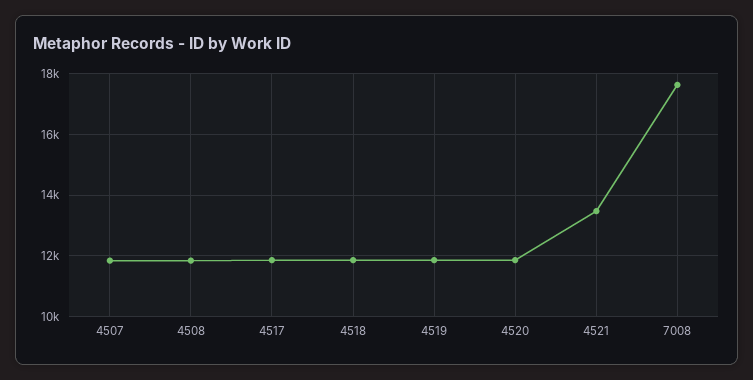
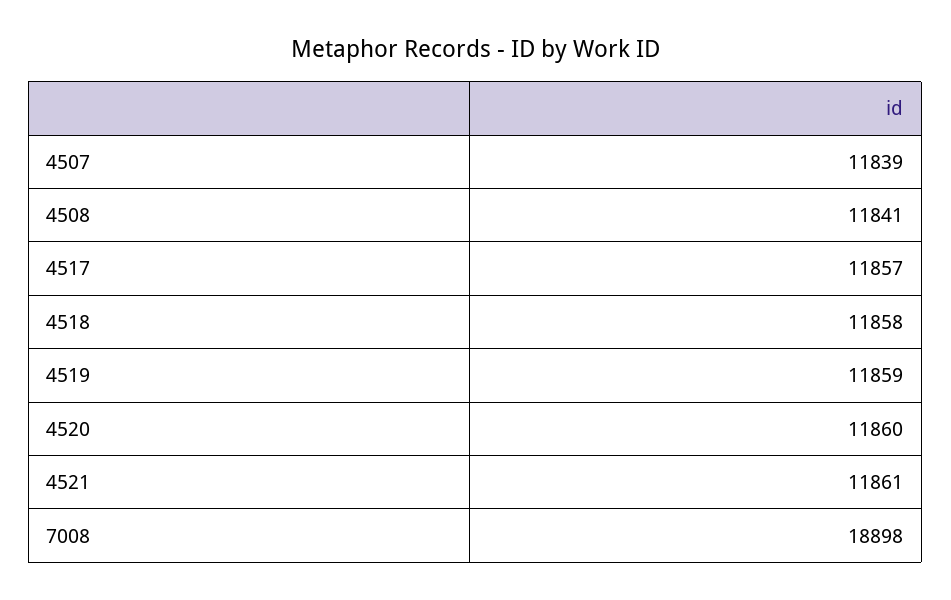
4521: 13400 -> 11861
7008: 17600 -> 18898

